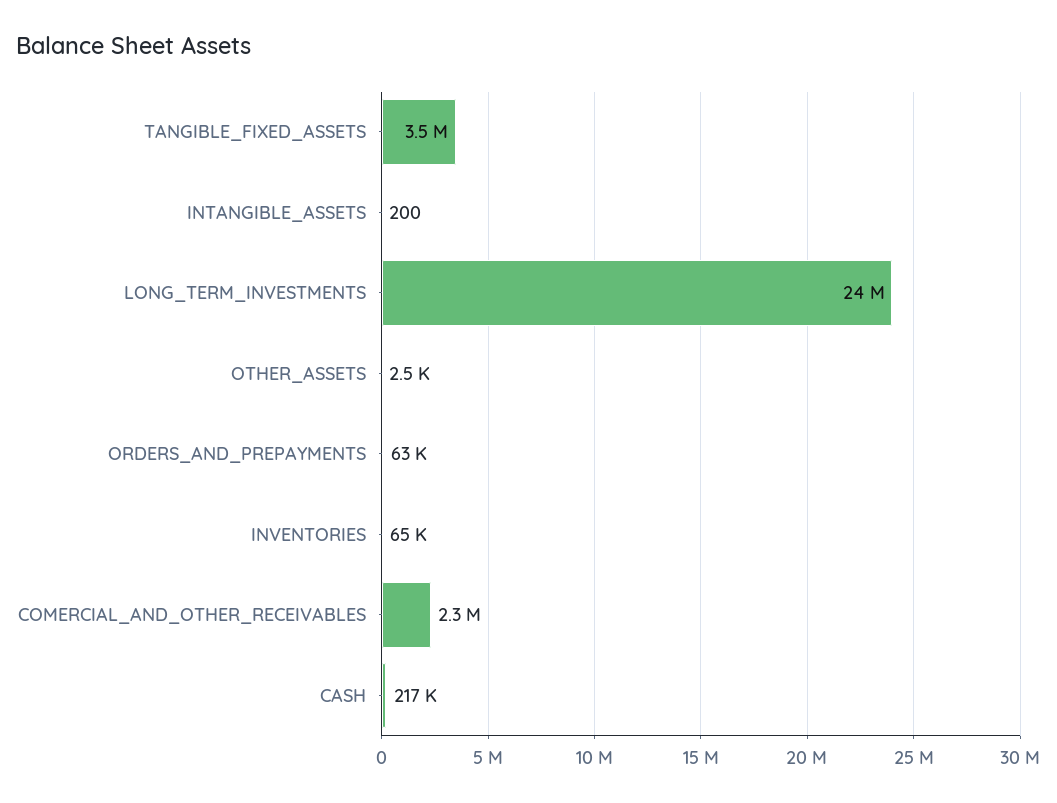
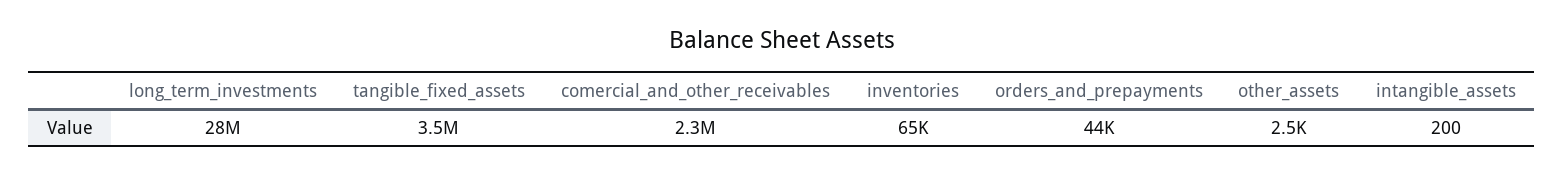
LONG_TERM_INVESTMENTS: 24000000 -> 28000000
ORDERS_AND_PREPAYMENTS: 63000 -> 44000
CASH: 217000 -> none

